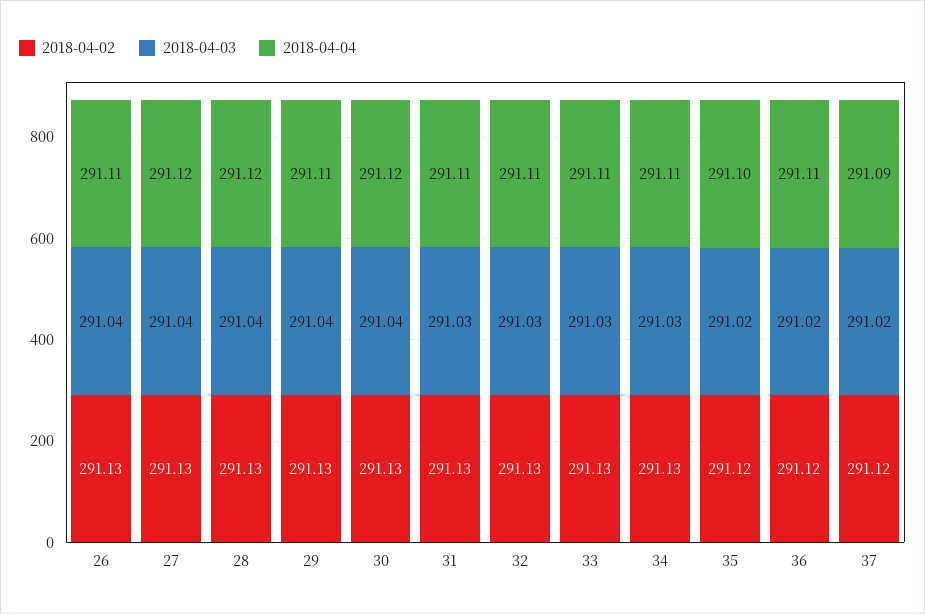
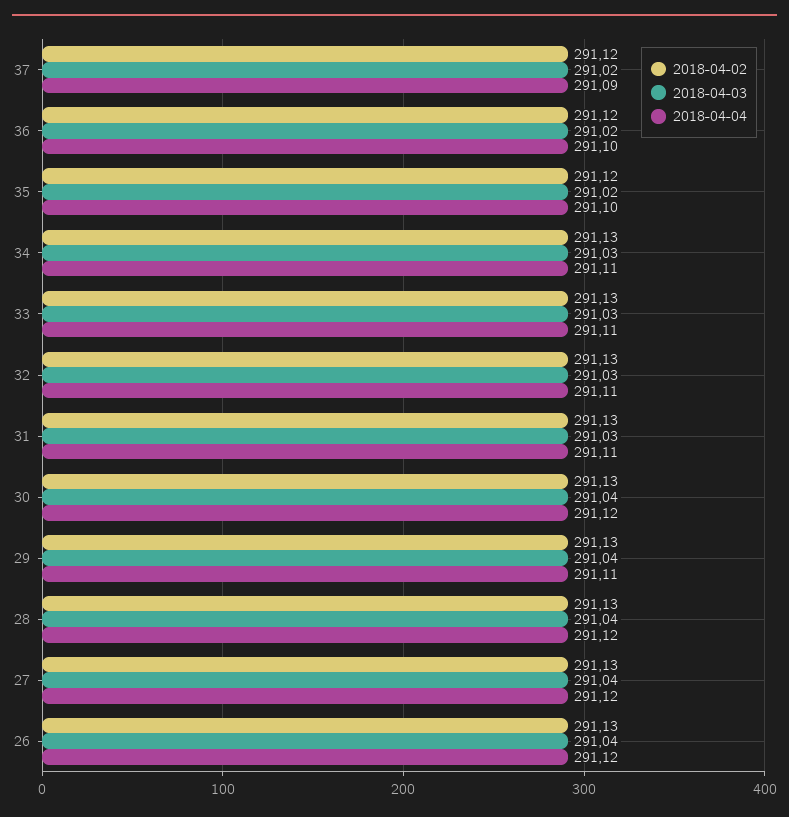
2018-04-04, 26: 291.11 -> 291.12
2018-04-04, 36: 291.11 -> 291.1

